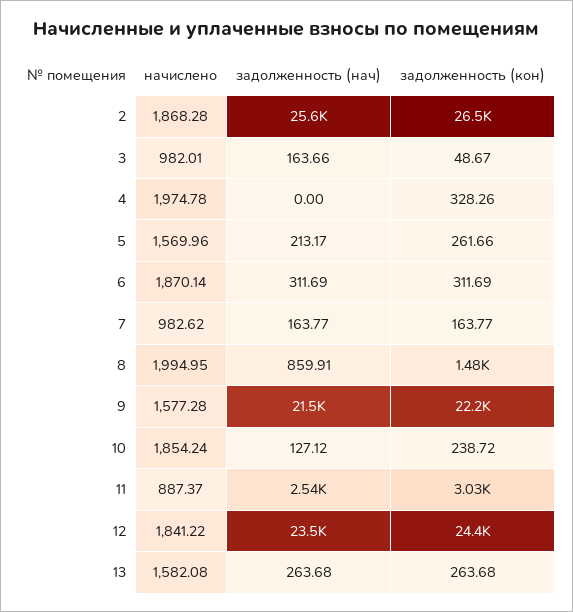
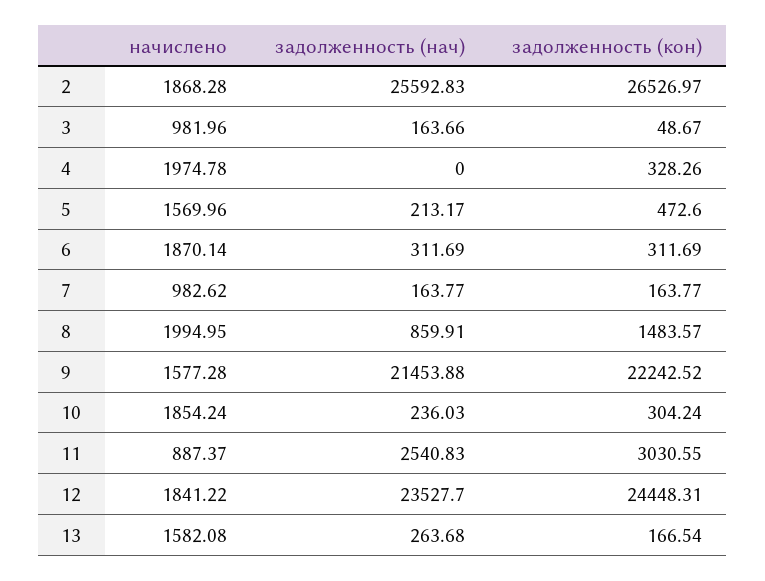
начислено, 3: 982.01 -> 981.96
задолженность (кон), 5: 261.66 -> 472.6
задолженность (нач), 10: 127.12 -> 236.03
задолженность (кон), 10: 238.72 -> 304.24
задолженность (кон), 13: 263.68 -> 166.54

